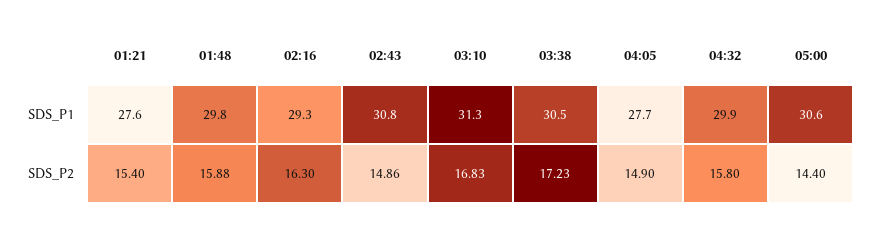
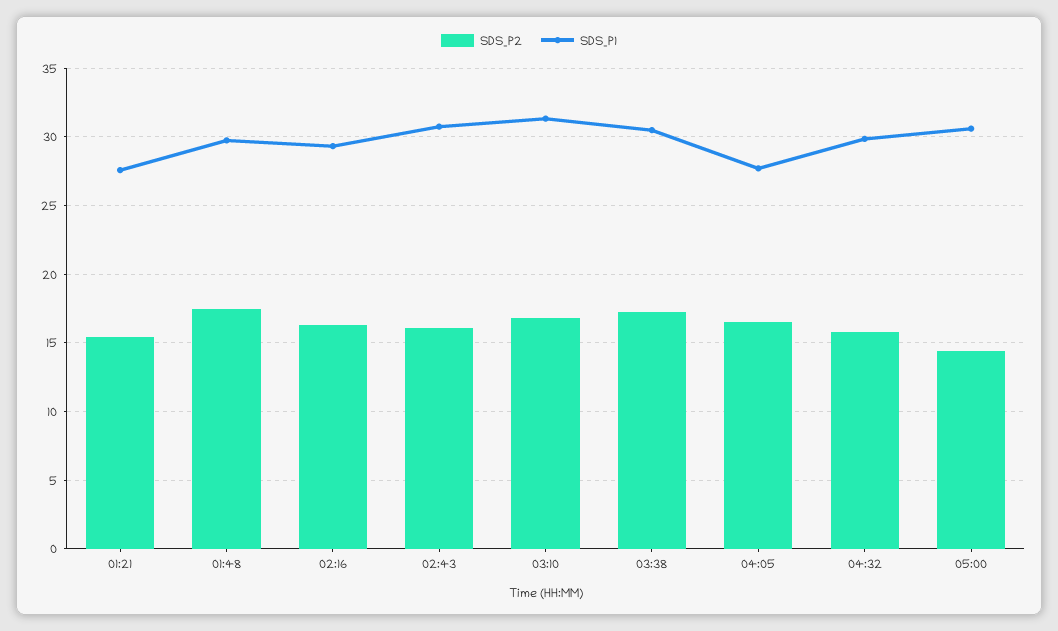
SDS_P2, 01:48: 15.88 -> 17.5
SDS_P2, 02:43: 14.86 -> 16
SDS_P2, 04:05: 14.9 -> 16.5

